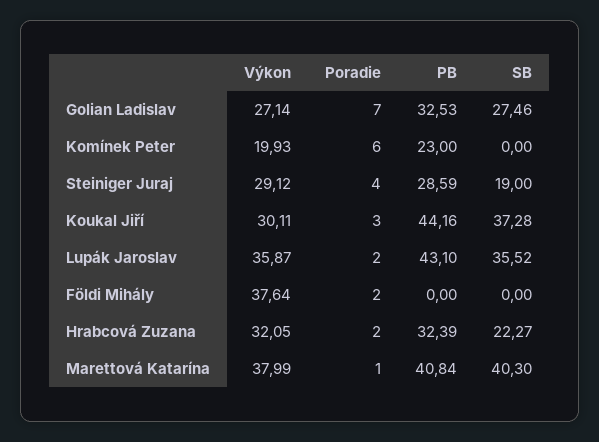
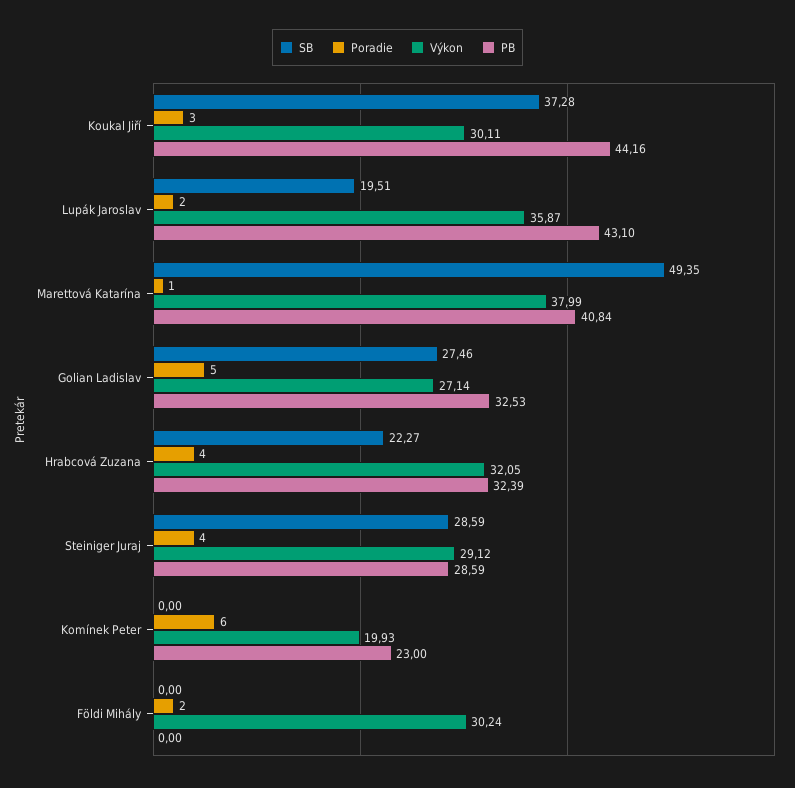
Poradie, Golian Ladislav: 7 -> 5
SB, Steiniger Juraj: 19 -> 28.59
SB, Lupák Jaroslav: 35.52 -> 19.51
Výkon, Földi Mihály: 37.64 -> 30.24
Poradie, Hrabcová Zuzana: 2 -> 4
SB, Marettová Katarína: 40.3 -> 49.35

